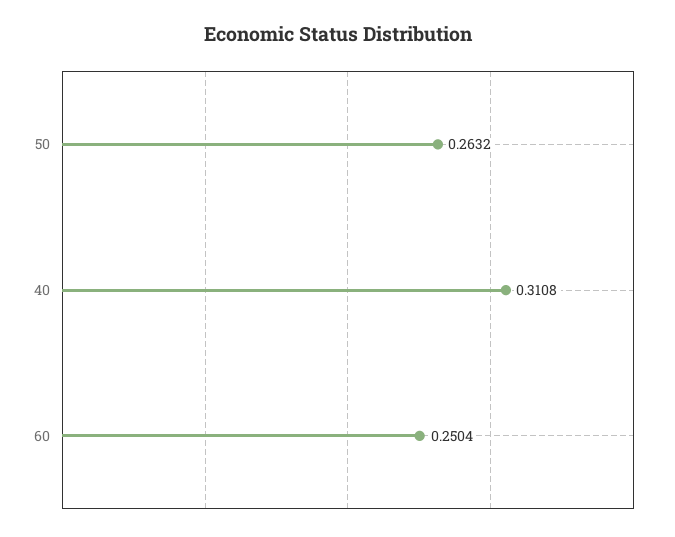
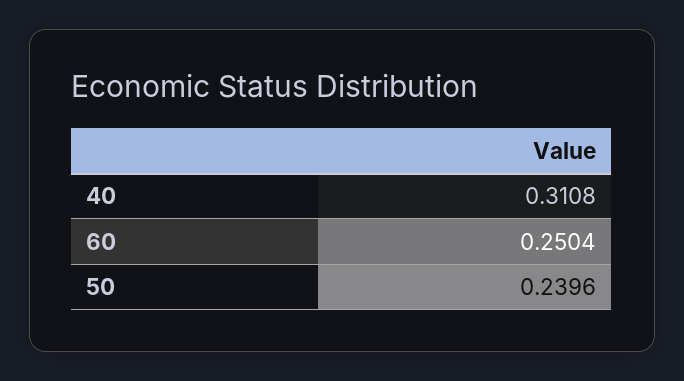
50: 0.2632 -> 0.2396

